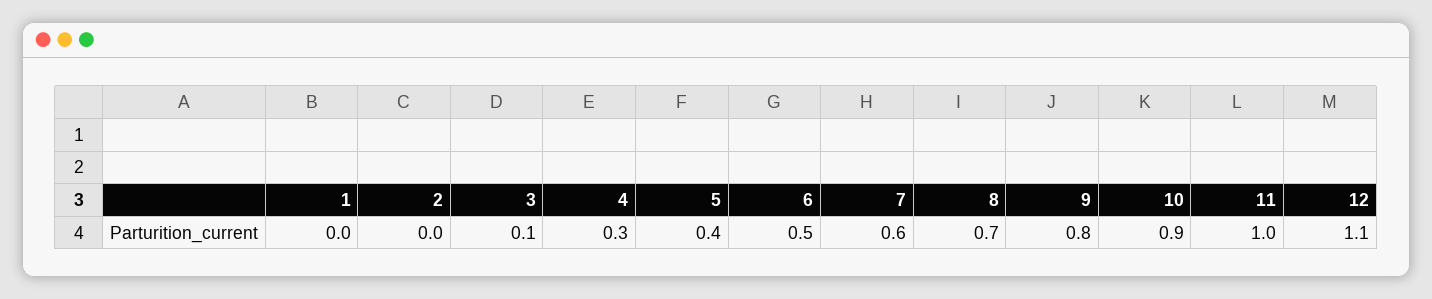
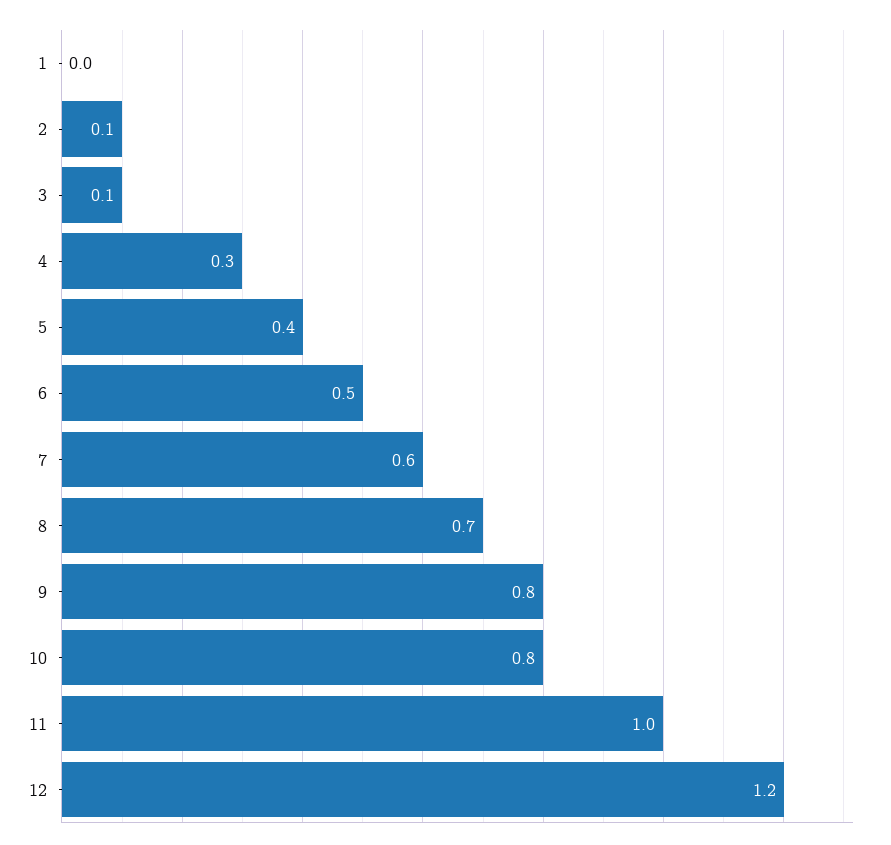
2: 0 -> 0.1
10: 0.9 -> 0.8
12: 1.1 -> 1.2

